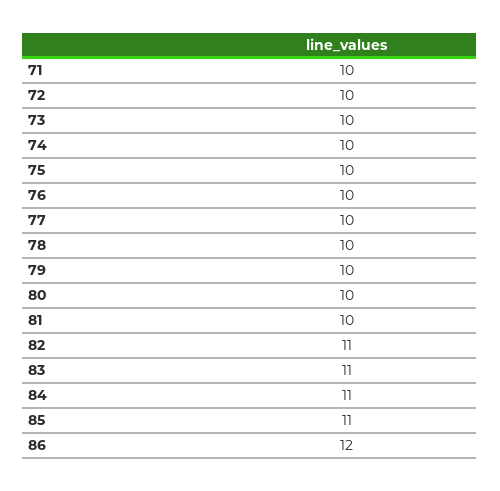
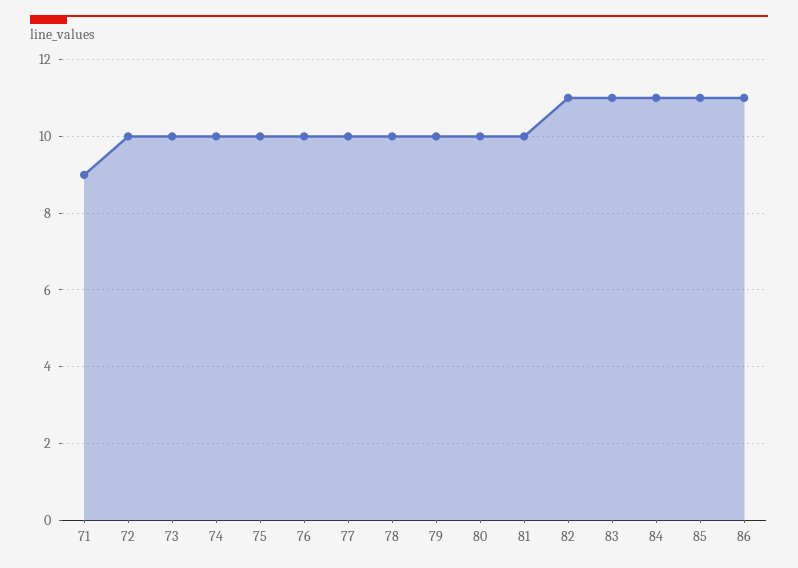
71: 10 -> 9
86: 12 -> 11

